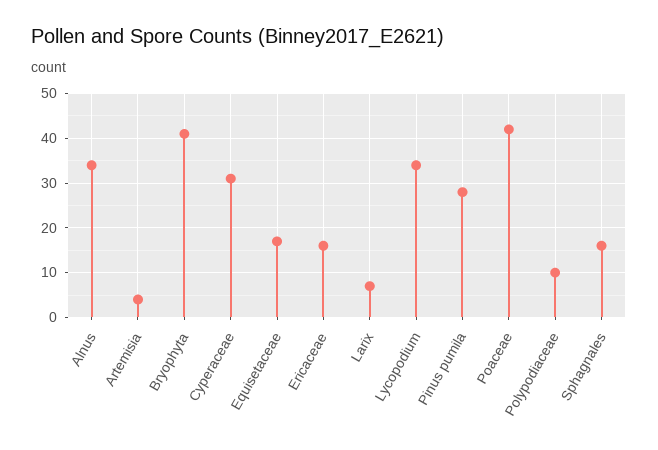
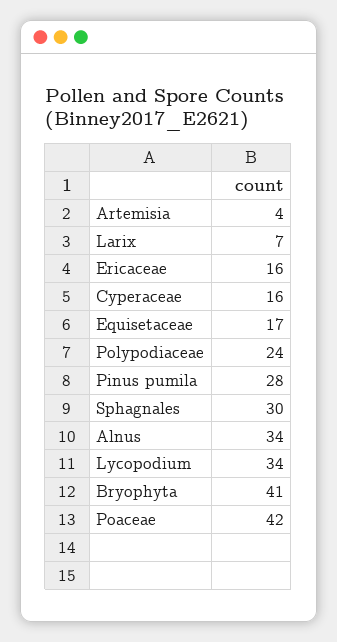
Cyperaceae: 30 -> 16
Polypodiaceae: 10 -> 24
Sphagnales: 15 -> 30

